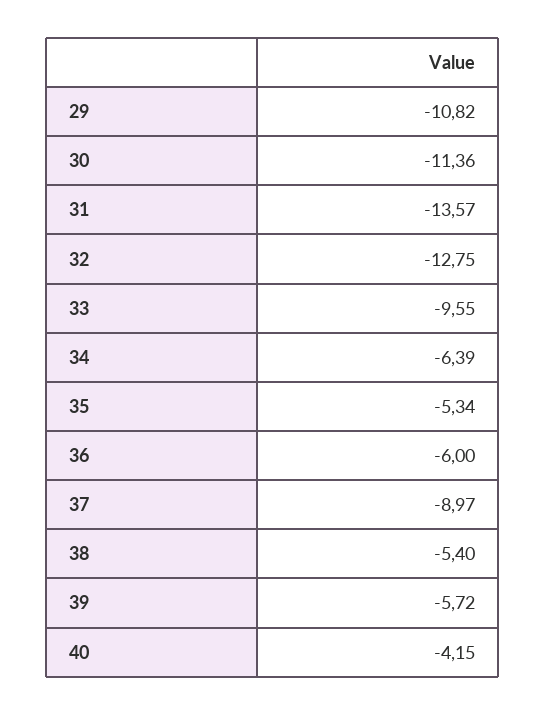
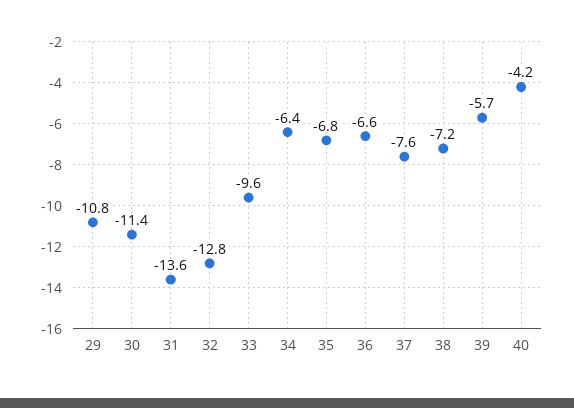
35: -5.34 -> -6.8
36: -6 -> -6.6
37: -8.97 -> -7.6
38: -5.4 -> -7.2

